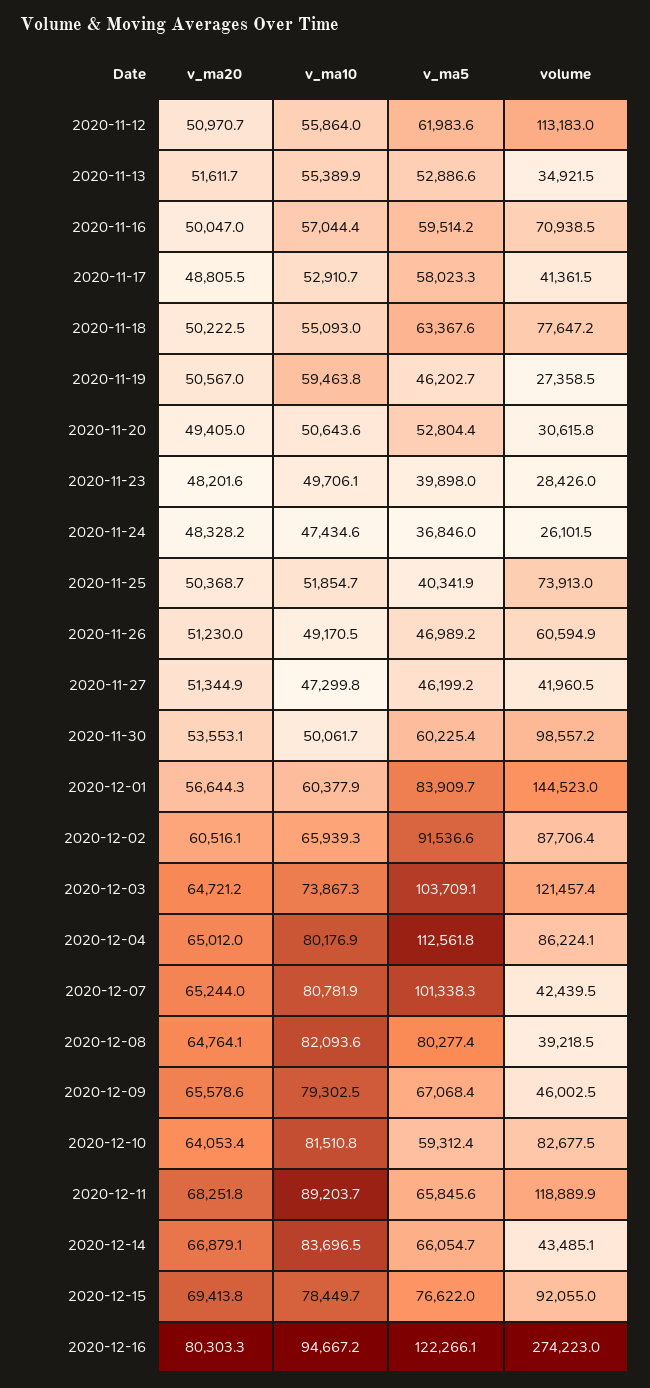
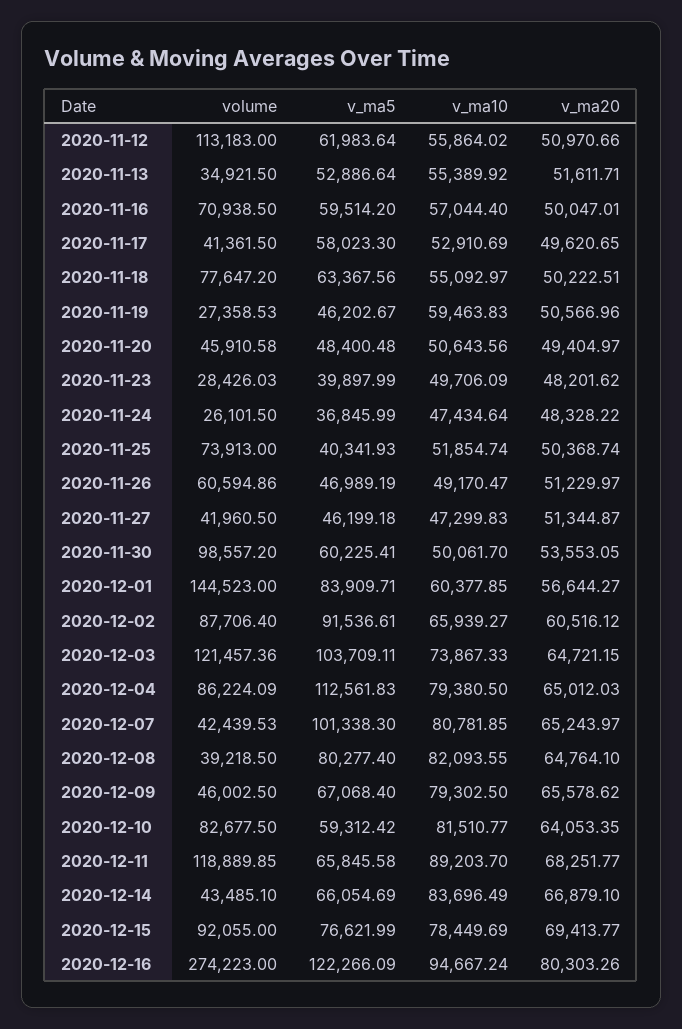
v_ma20, 2020-11-17: 48805.5 -> 49620.65
v_ma5, 2020-11-20: 52804.4 -> 48400.48
volume, 2020-11-20: 30615.8 -> 45910.58
v_ma10, 2020-12-04: 80176.9 -> 79380.5

